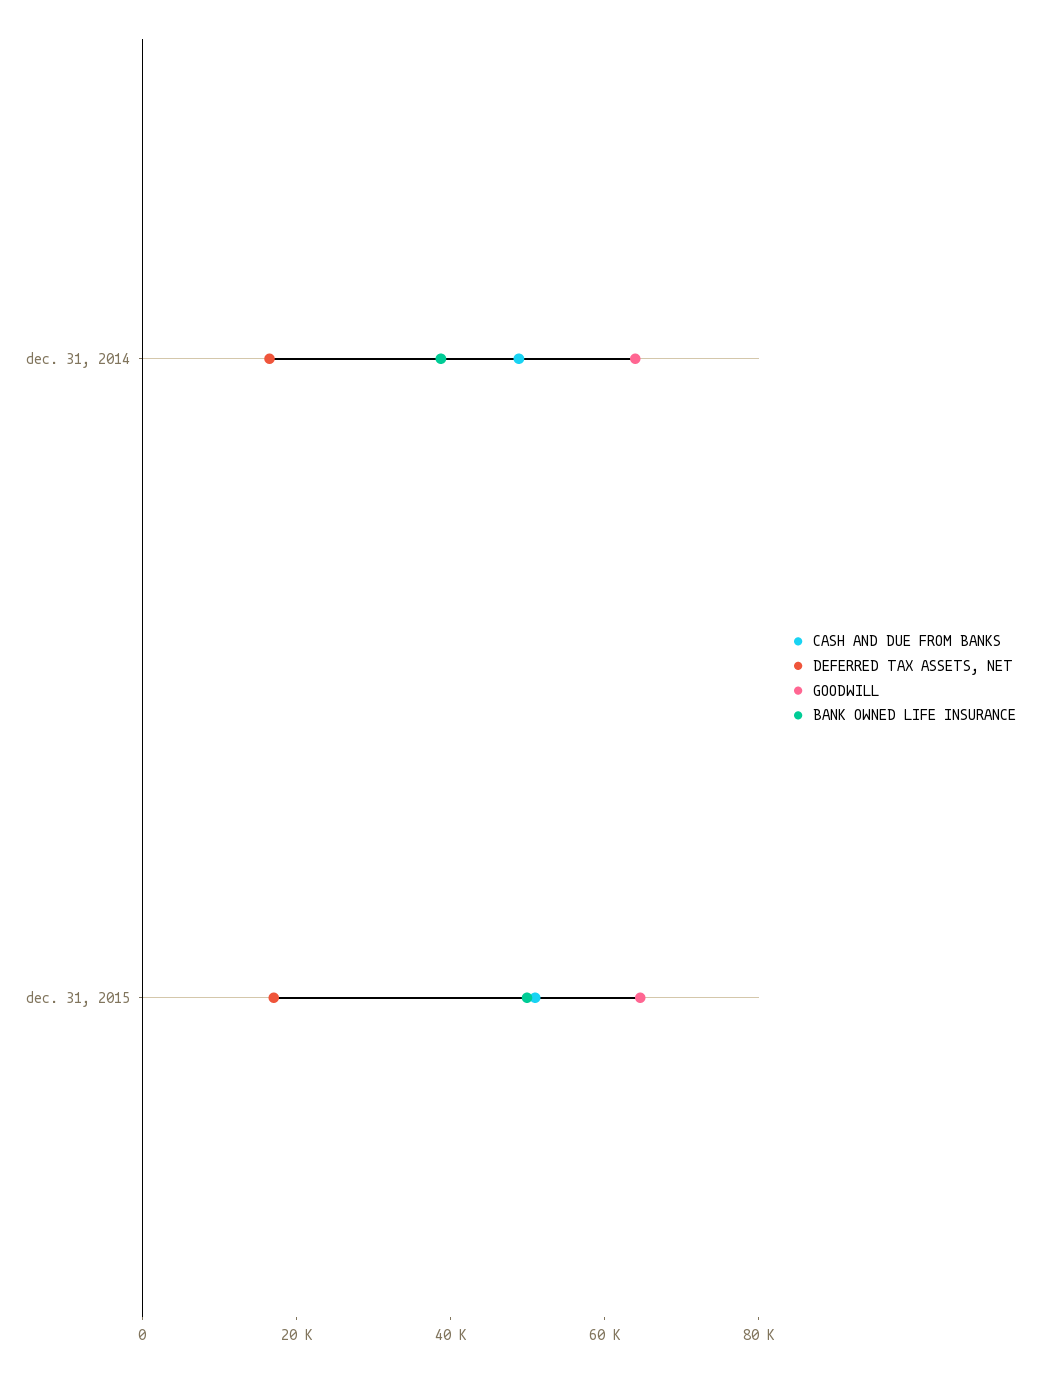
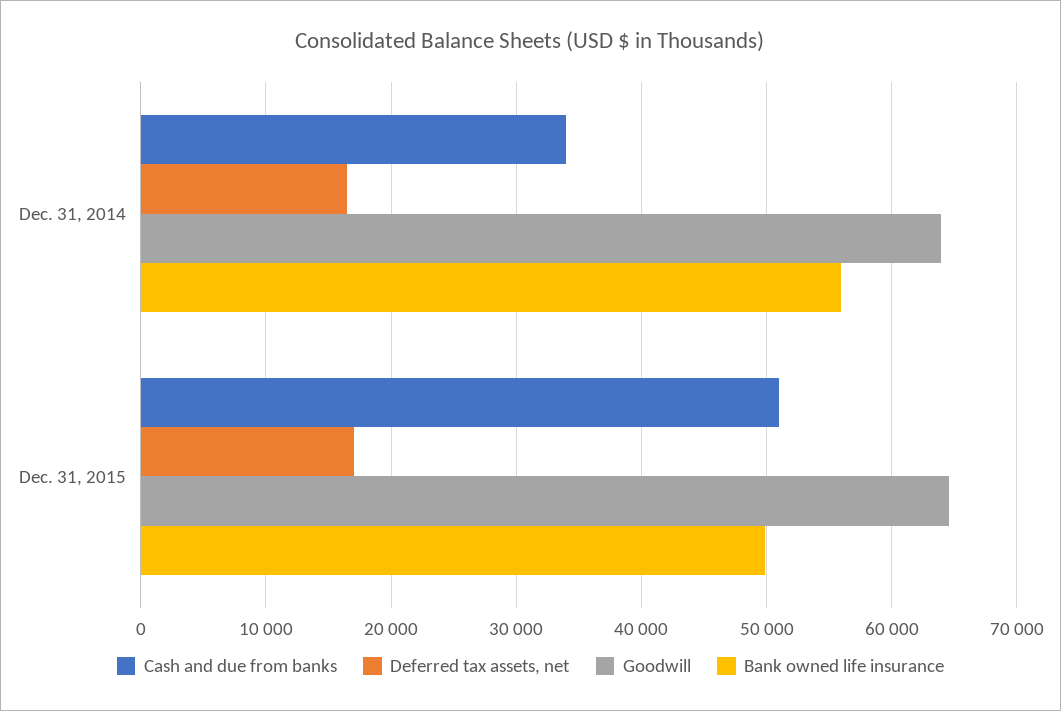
CASH AND DUE FROM BANKS, dec. 31, 2014: 50000 -> 34000
BANK OWNED LIFE INSURANCE, dec. 31, 2014: 40000 -> 56000

